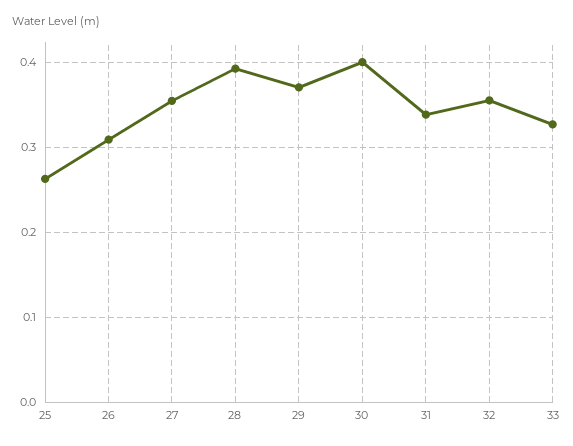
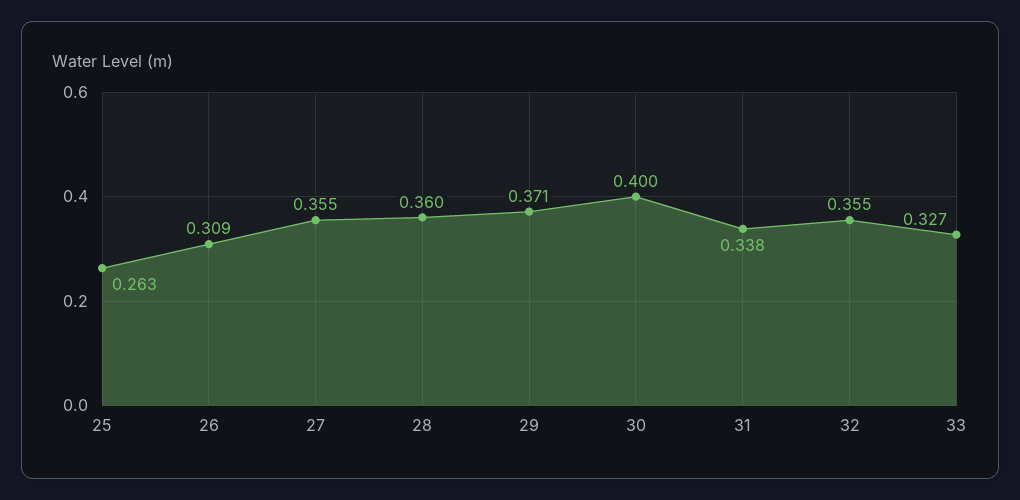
28: 0.39 -> 0.36

